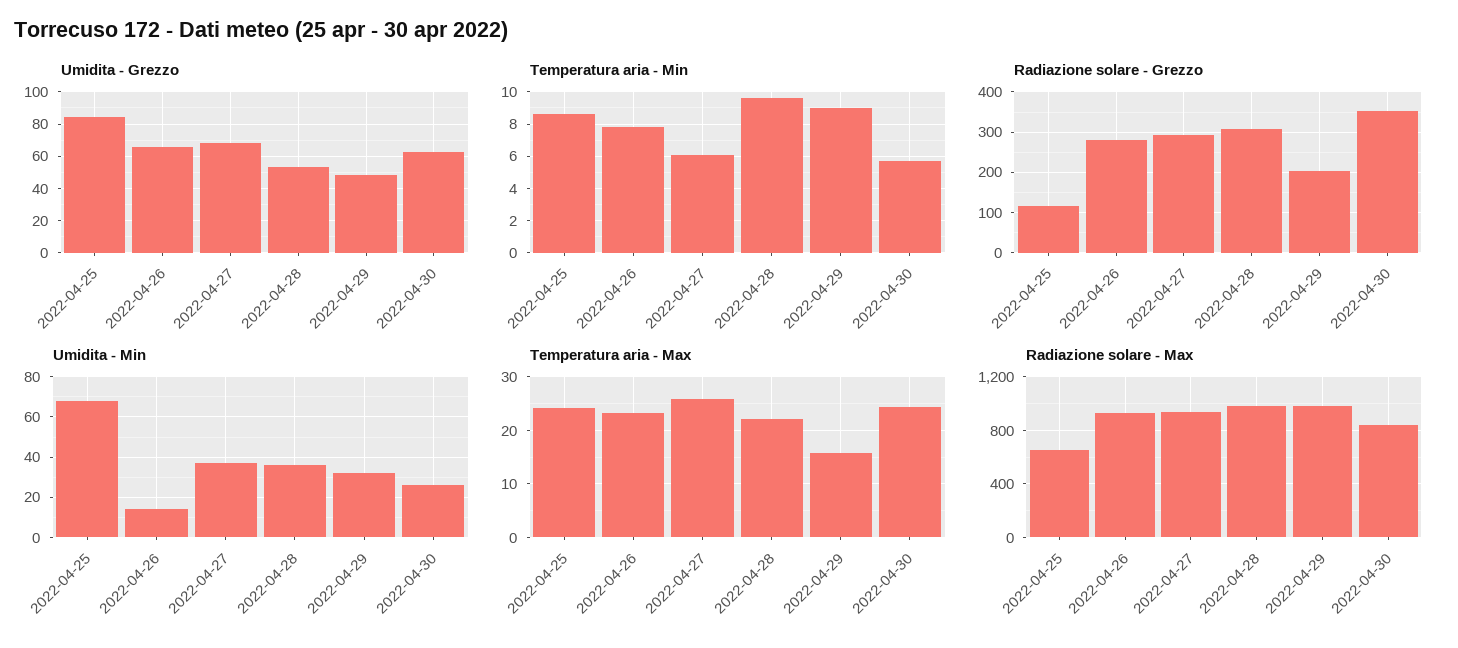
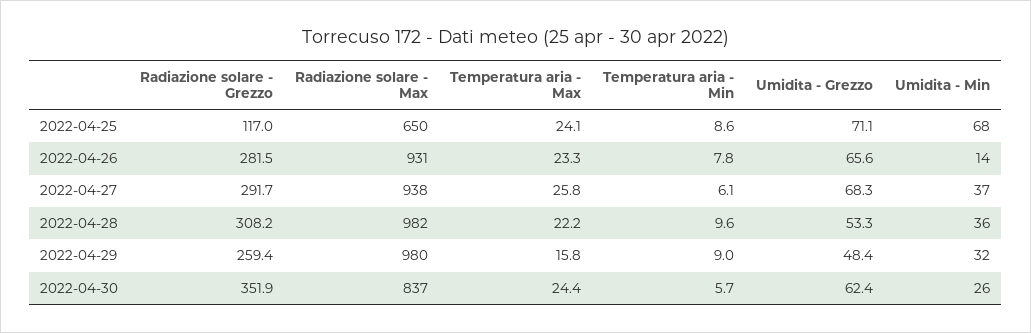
Umidita - Grezzo, 2022-04-25: 85 -> 71.1
Radiazione solare - Grezzo, 2022-04-29: 200 -> 259.4

